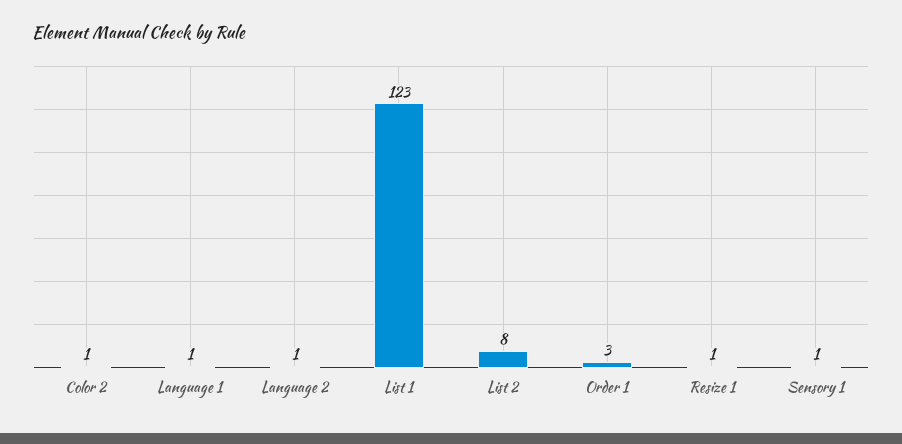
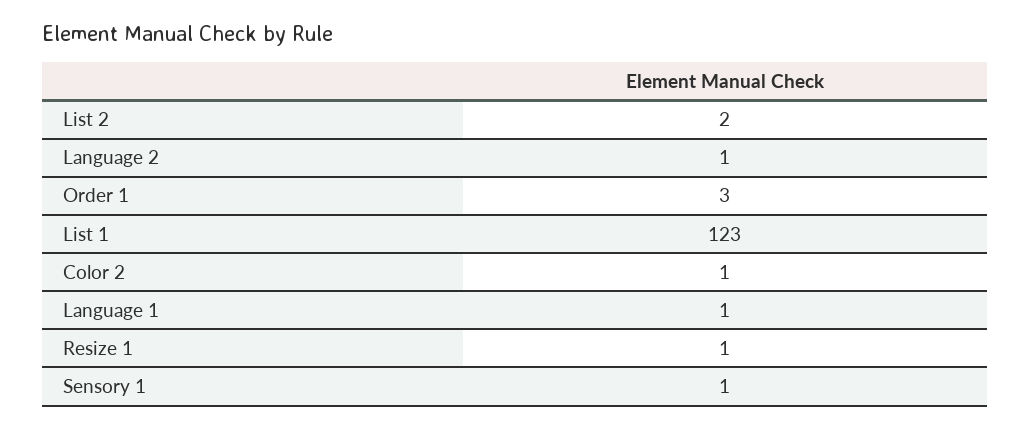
List 2: 8 -> 2

